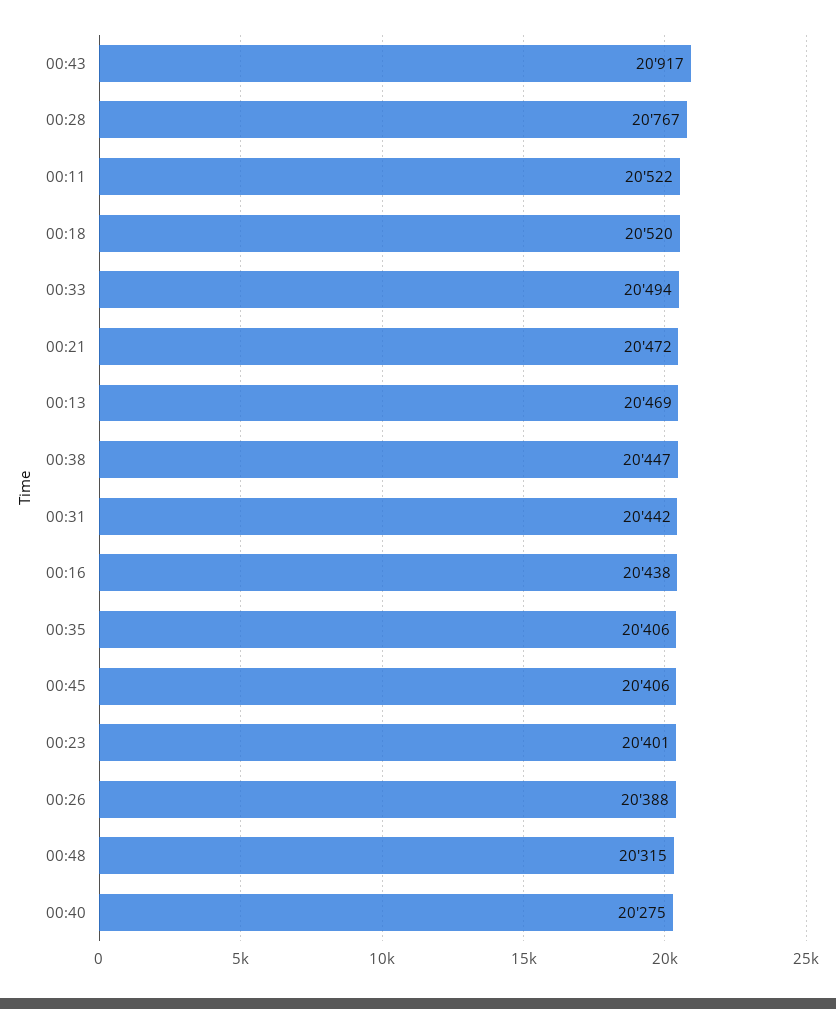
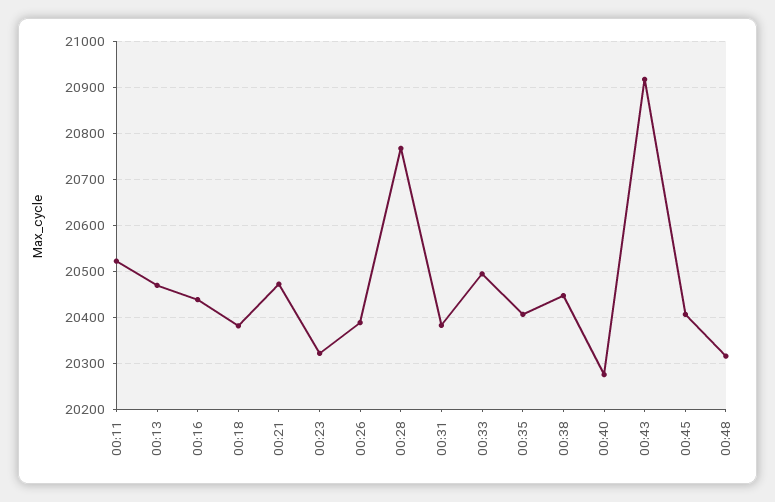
00:18: 20520 -> 20380
00:31: 20442 -> 20380
00:23: 20401 -> 20320

